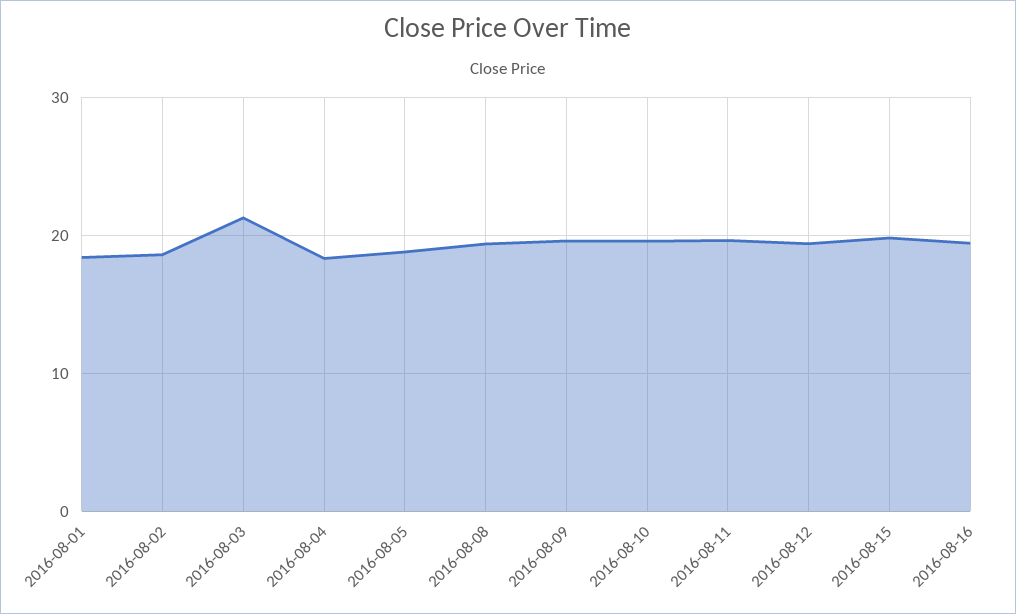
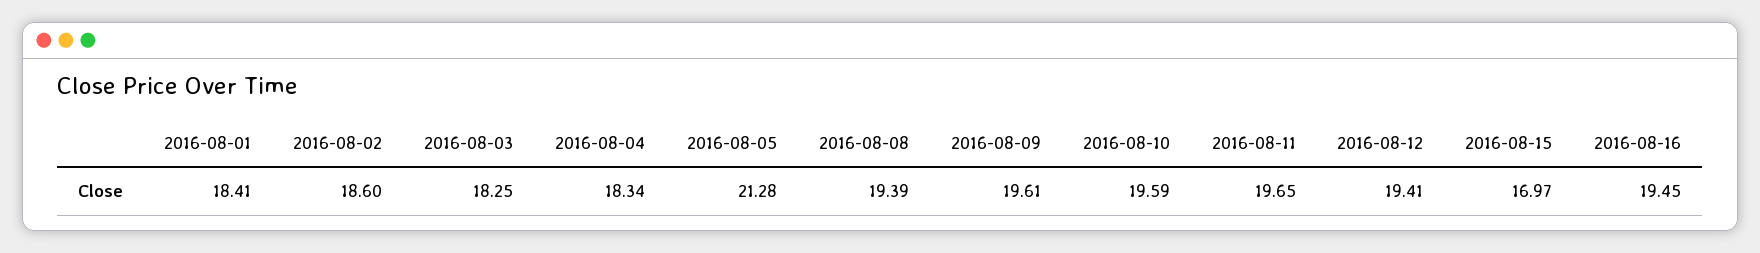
2016-08-03: 21 -> 18.25
2016-08-05: 19 -> 21.28
2016-08-15: 20 -> 16.97

